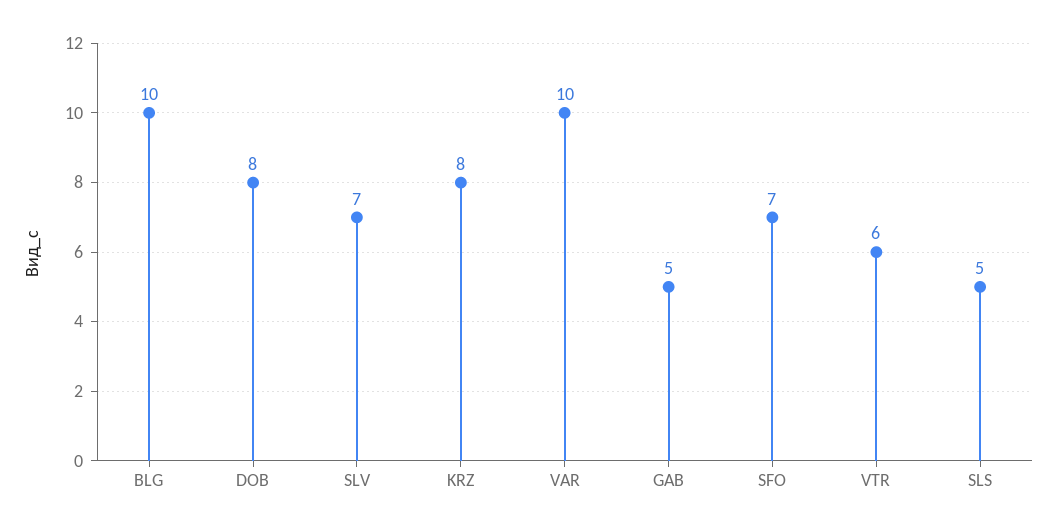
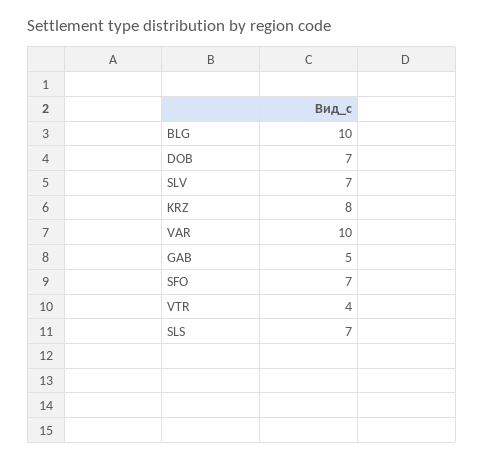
DOB: 8 -> 7
VTR: 6 -> 4
SLS: 5 -> 7

